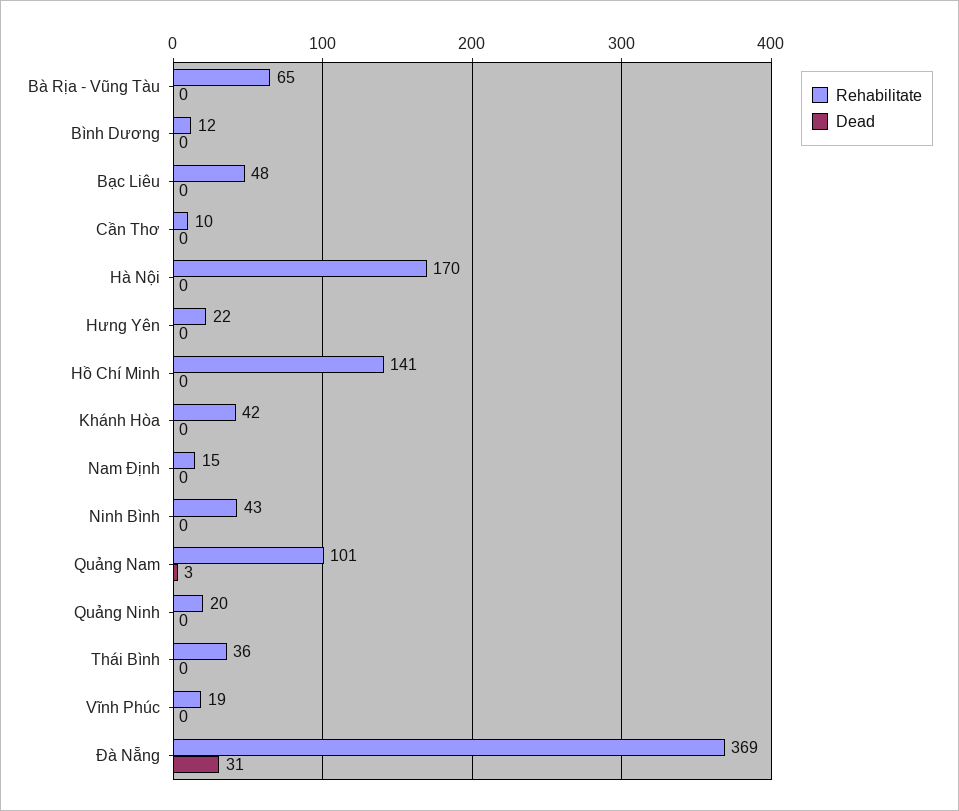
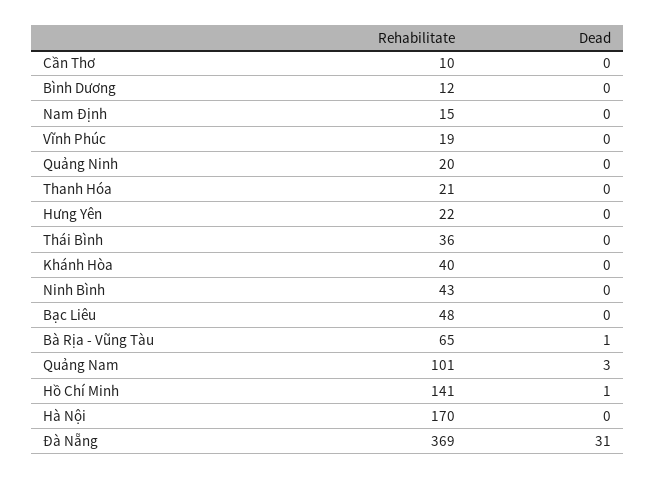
Dead, Bà Rịa - Vũng Tàu: 0 -> 1
Dead, Hồ Chí Minh: 0 -> 1
Rehabilitate, Khánh Hòa: 42 -> 40
Rehabilitate, Thanh Hóa: none -> 21
Dead, Thanh Hóa: none -> 0

